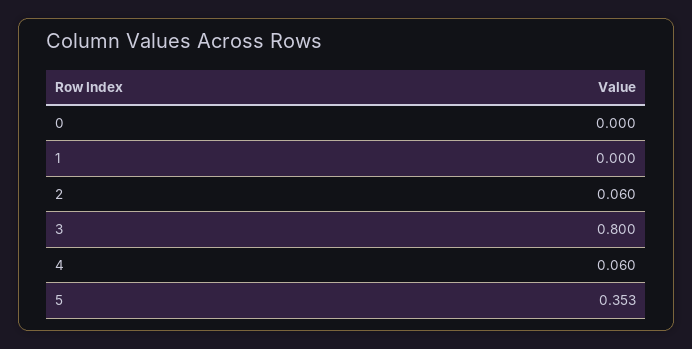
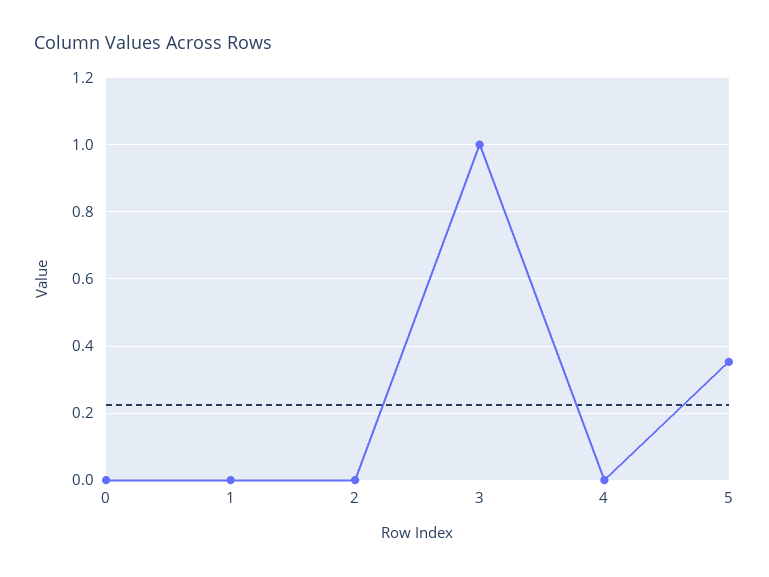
2: 0.06 -> 0
3: 0.8 -> 1
4: 0.06 -> 0

